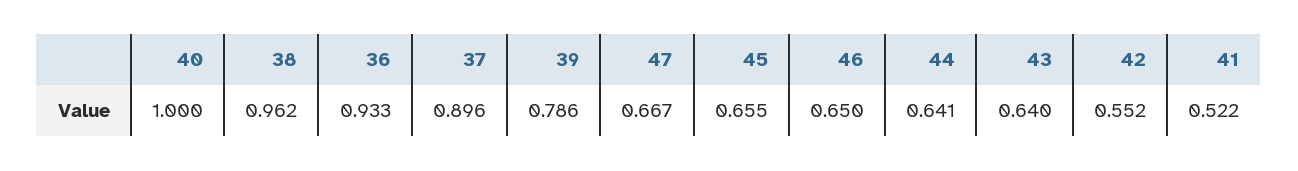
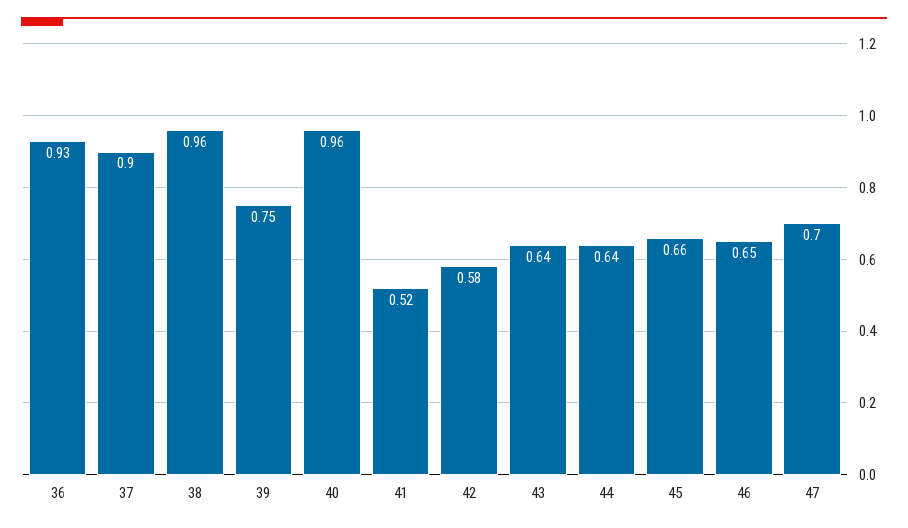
40: 1 -> 0.96
39: 0.786 -> 0.75
47: 0.667 -> 0.7
42: 0.552 -> 0.58

